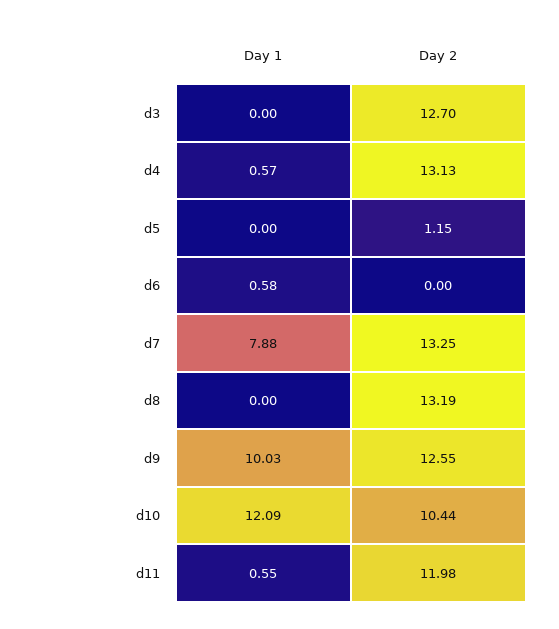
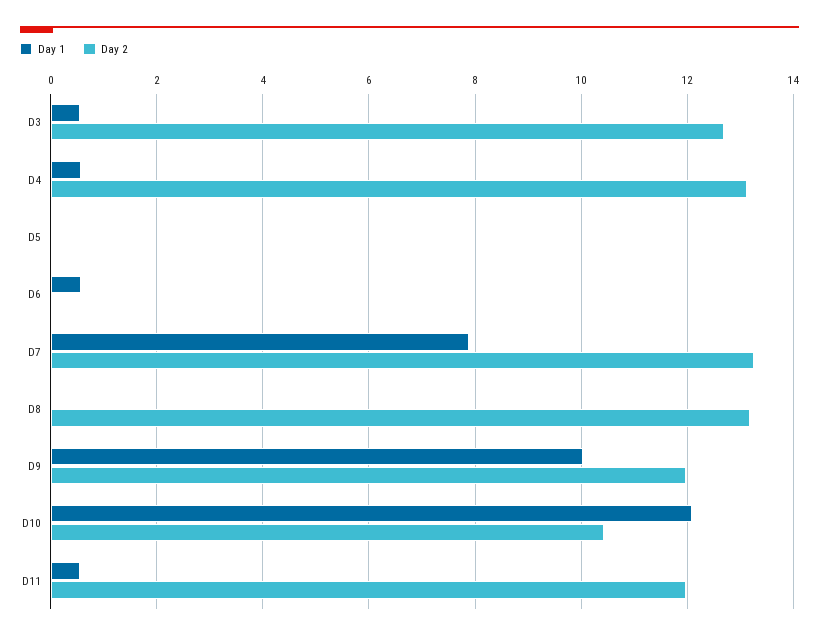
Day 1, d3: 0 -> 0.6
Day 2, d5: 1.15 -> 0
Day 2, d9: 12.55 -> 12

